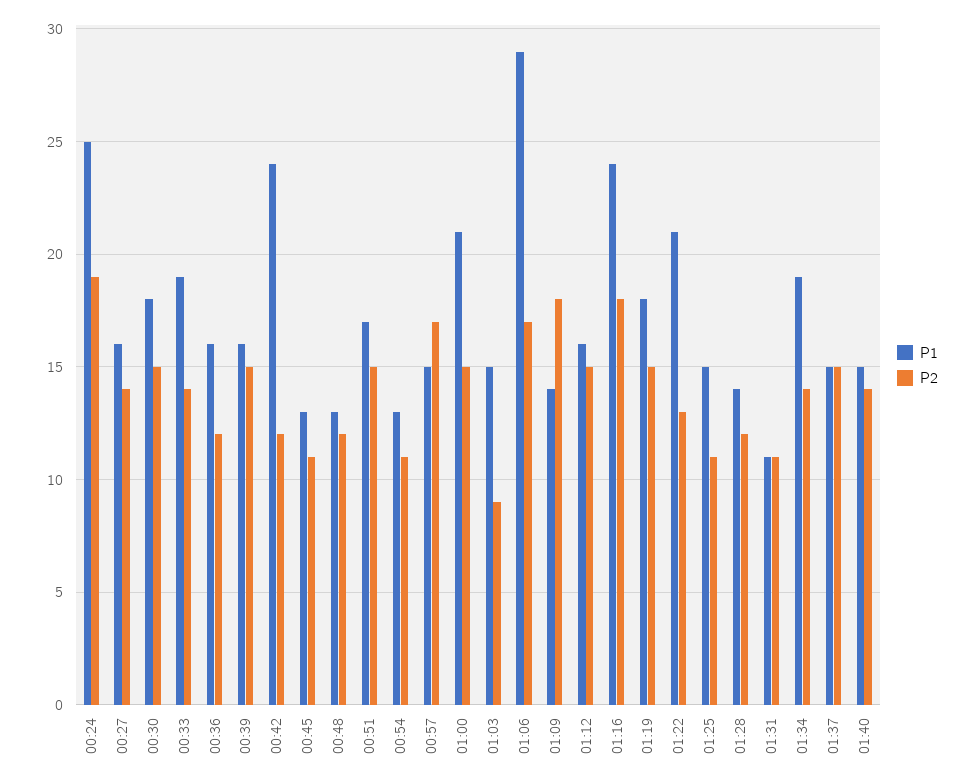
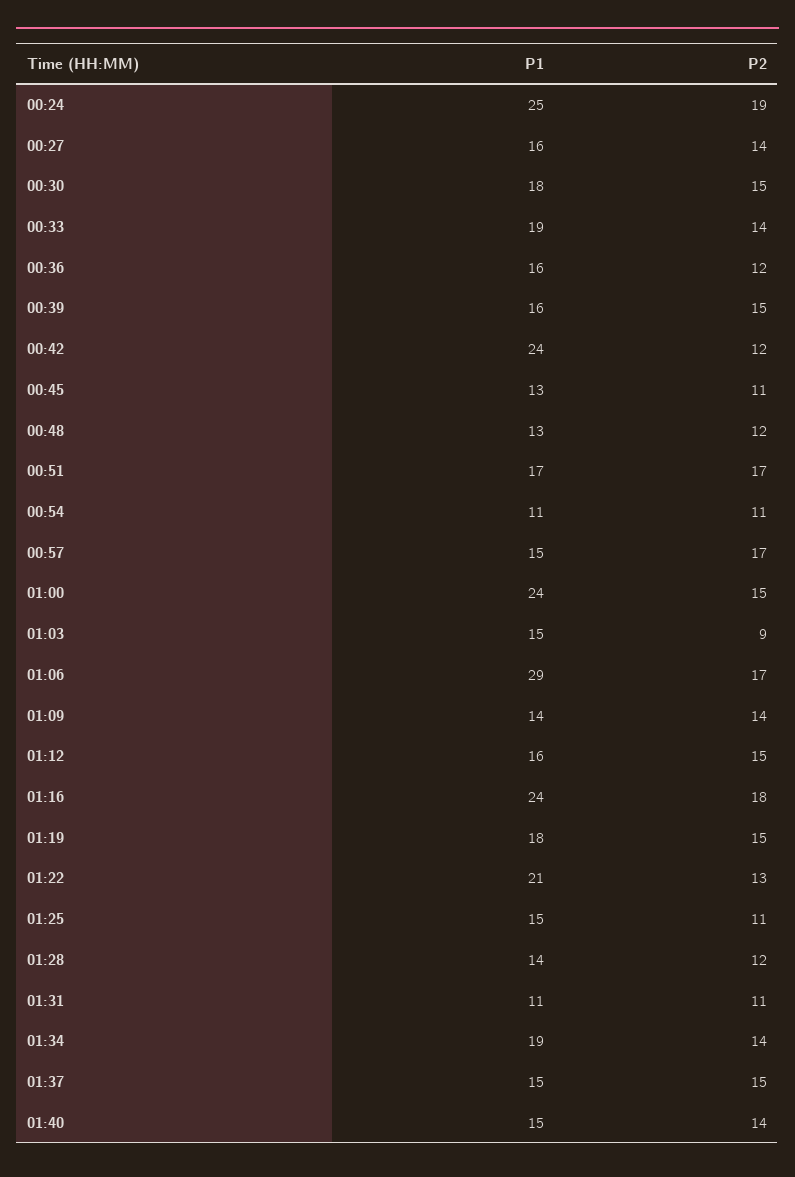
P2, 00:51: 15 -> 17
P1, 00:54: 13 -> 11
P1, 01:00: 21 -> 24
P2, 01:09: 18 -> 14

